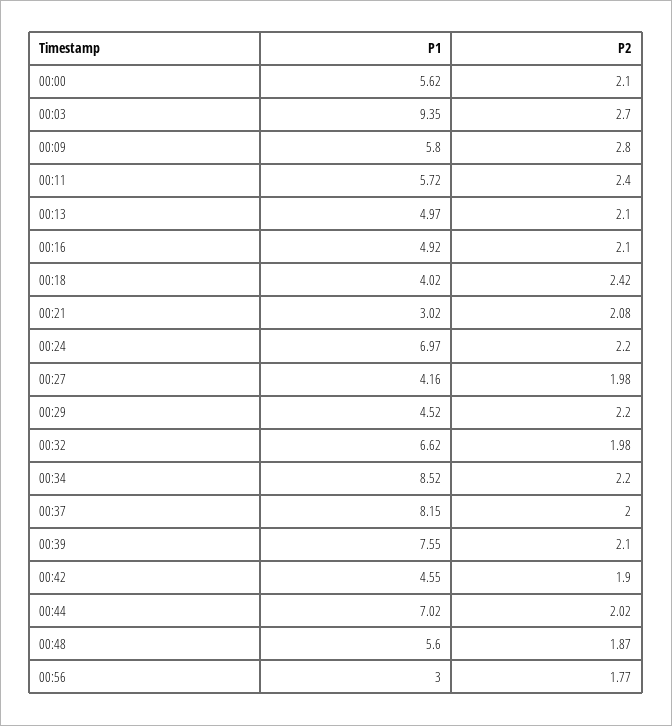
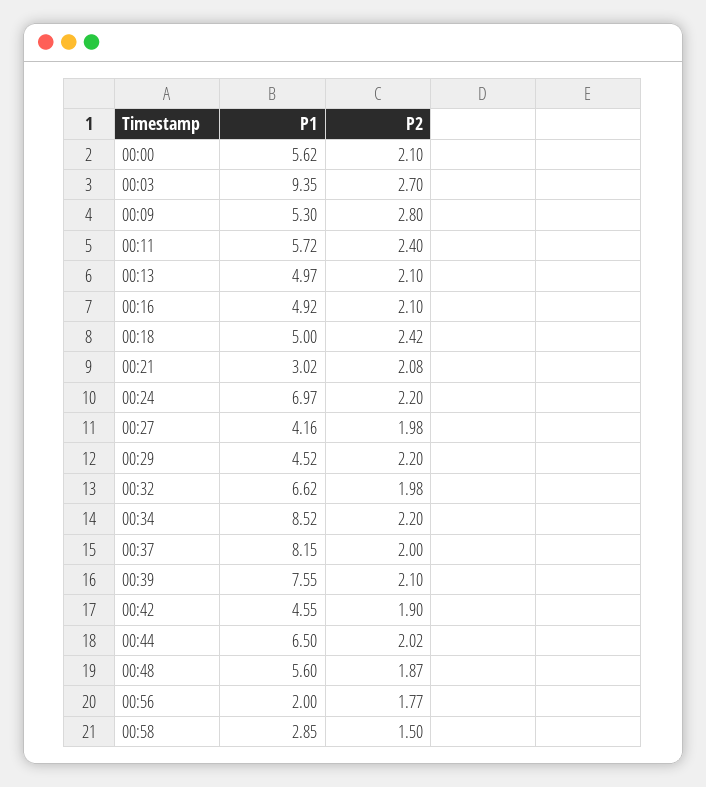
P1, 00:09: 5.8 -> 5.3
P1, 00:18: 4.02 -> 5
P1, 00:44: 7.02 -> 6.5
P1, 00:56: 3 -> 2
P1, 00:58: none -> 2.85
P2, 00:58: none -> 1.5

